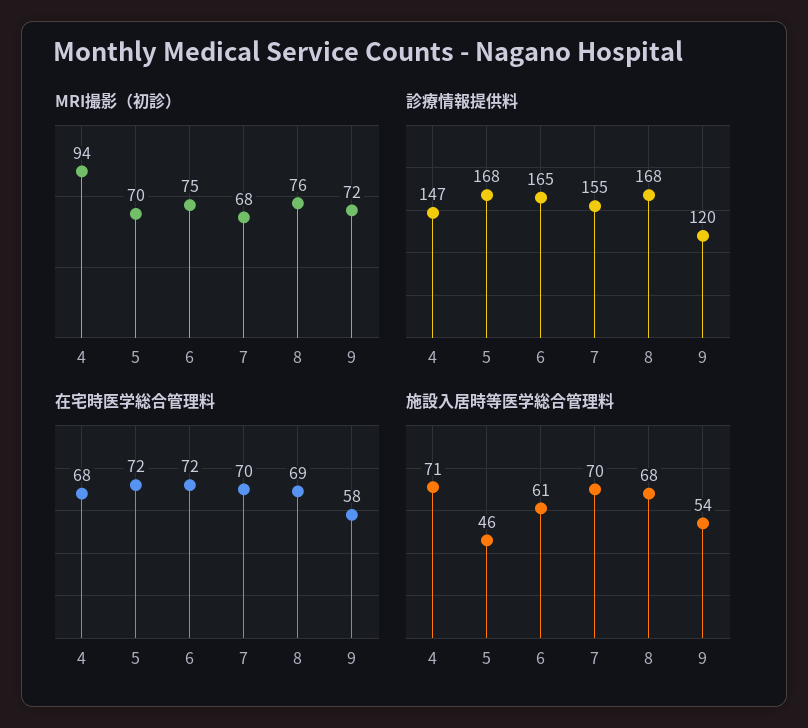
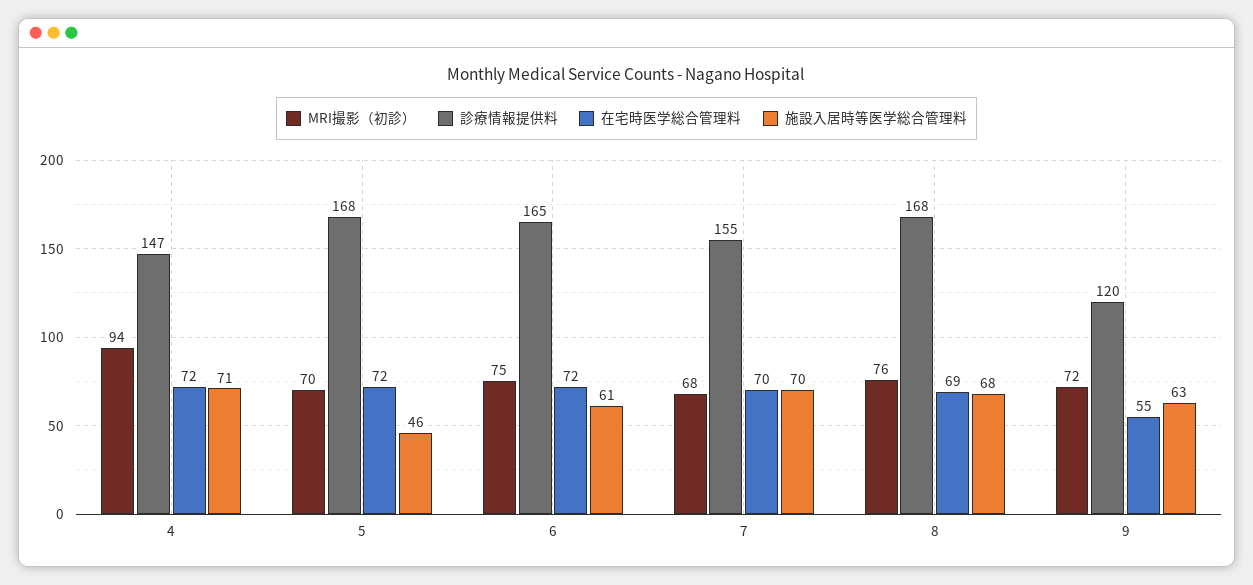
在宅時医学総合管理料, 4: 68 -> 72
在宅時医学総合管理料, 9: 58 -> 55
施設入居時等医学総合管理料, 9: 54 -> 63

